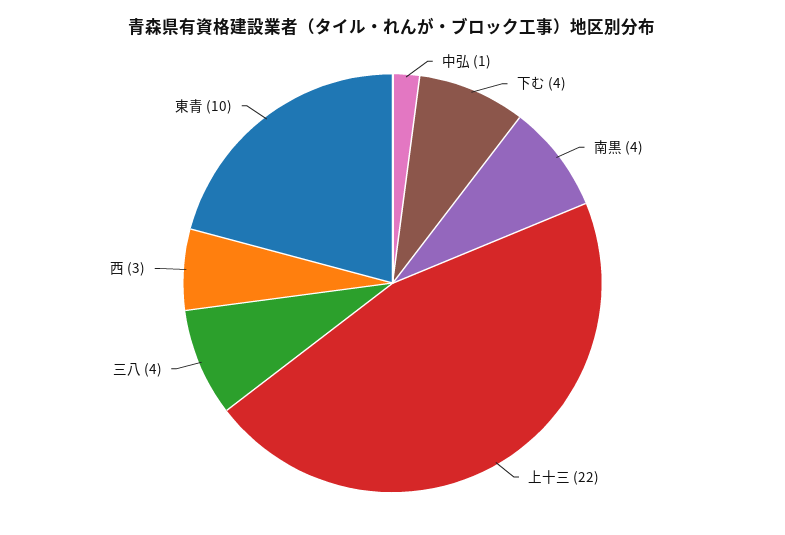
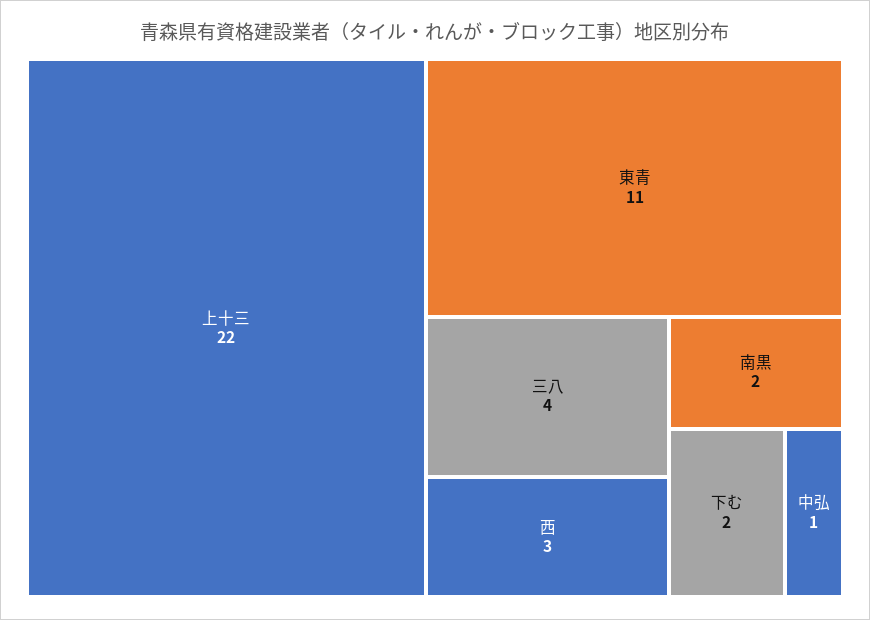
下む: 4 -> 2
南黒: 4 -> 2
東青: 10 -> 11

